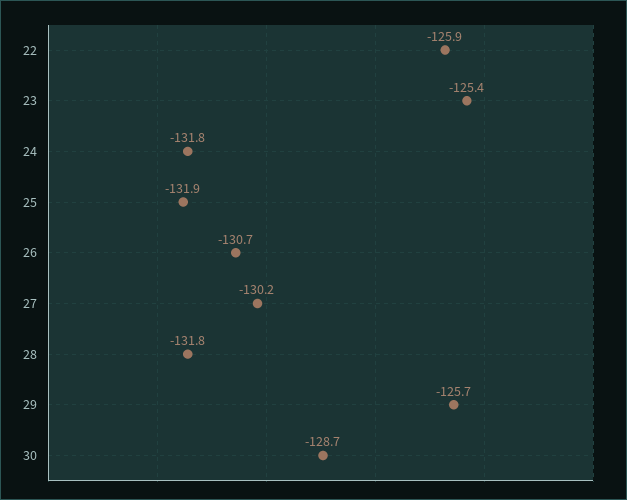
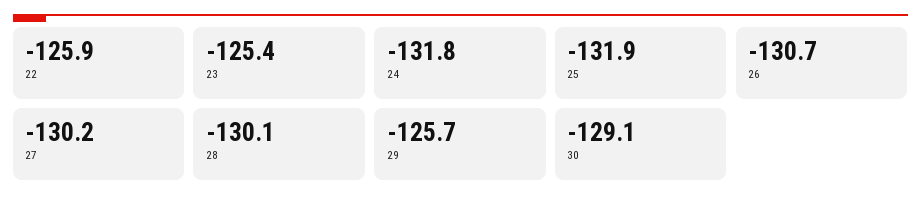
28: -131.8 -> -130.1
30: -128.7 -> -129.1

